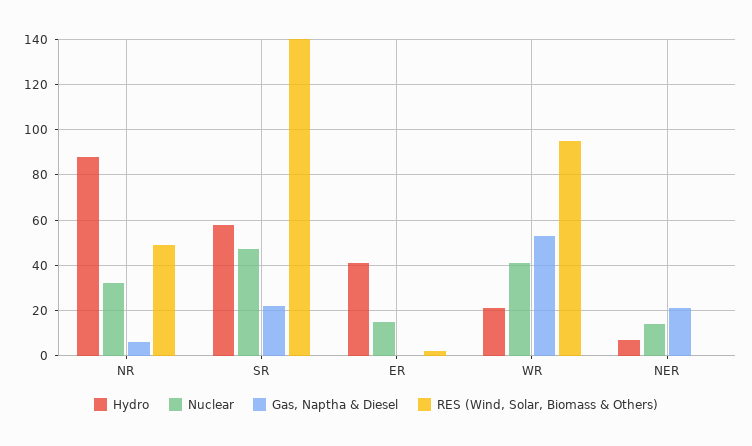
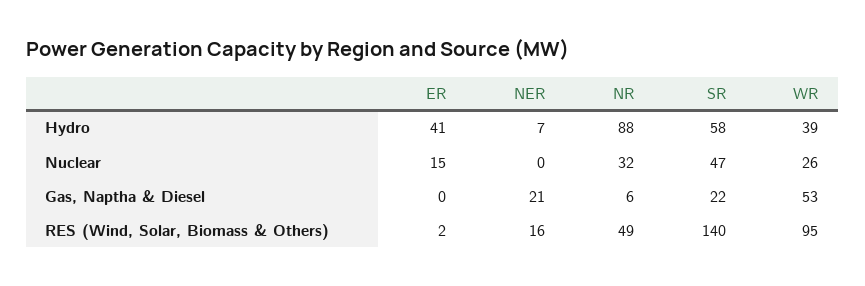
Hydro, WR: 20 -> 39
Nuclear, WR: 40 -> 26
Nuclear, NER: 15 -> 0
RES (Wind, Solar, Biomass & Others), NER: 0 -> 16

